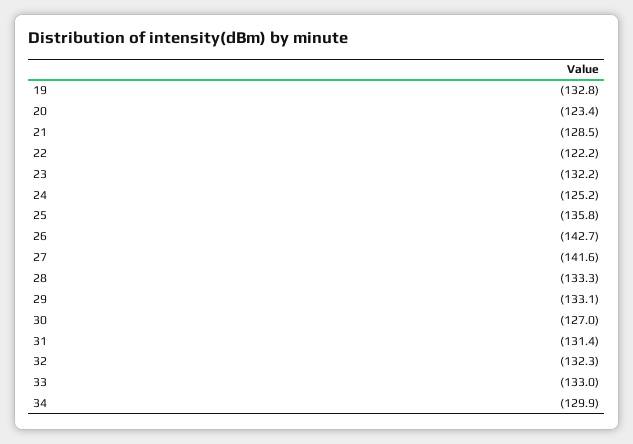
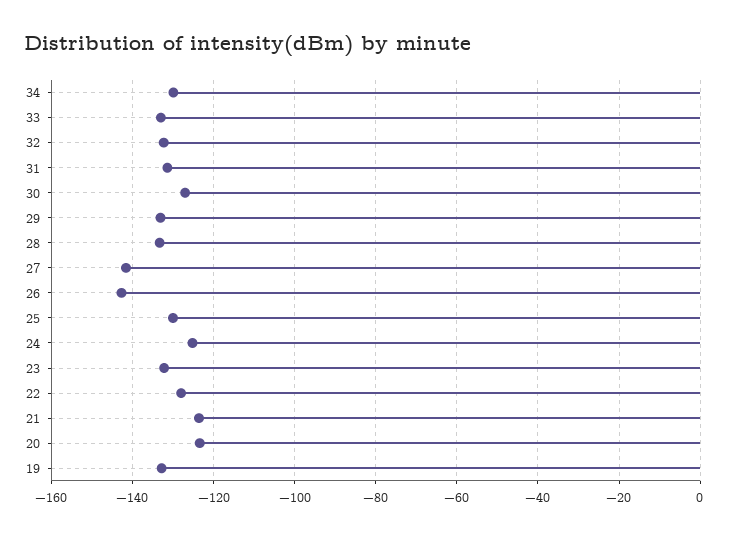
21: -128.5 -> -124
22: -122.2 -> -128
25: -135.8 -> -130

